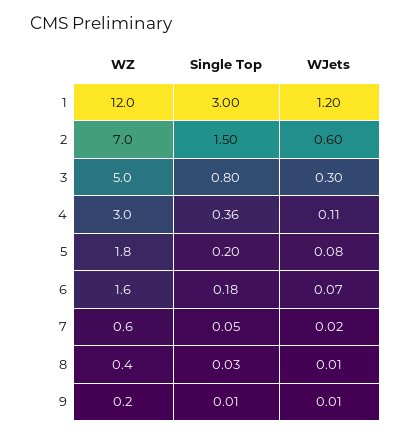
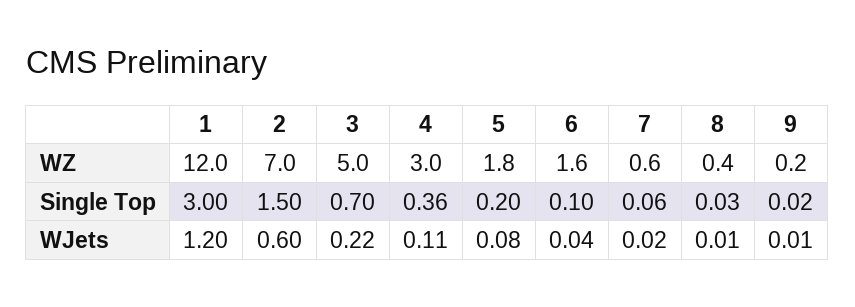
Single Top, 3: 0.8 -> 0.7
WJets, 3: 0.3 -> 0.22
Single Top, 6: 0.18 -> 0.1
WJets, 6: 0.07 -> 0.04
Single Top, 7: 0.05 -> 0.06
Single Top, 9: 0.01 -> 0.02

